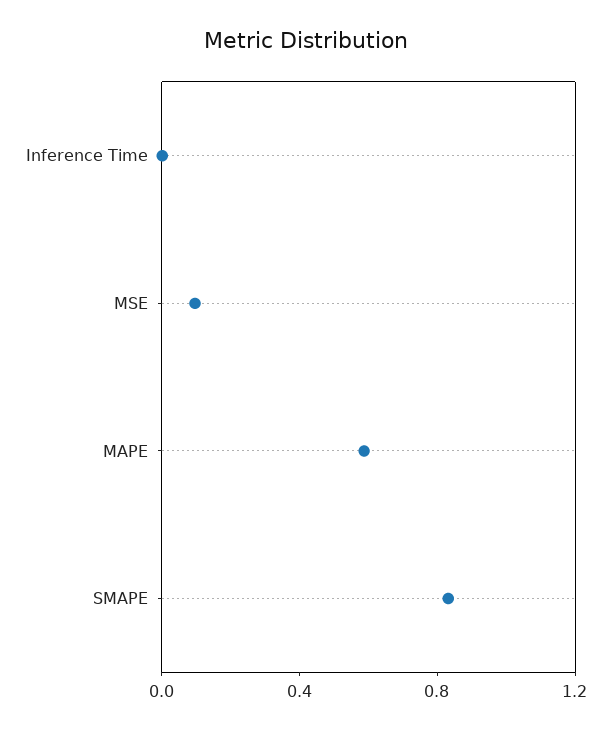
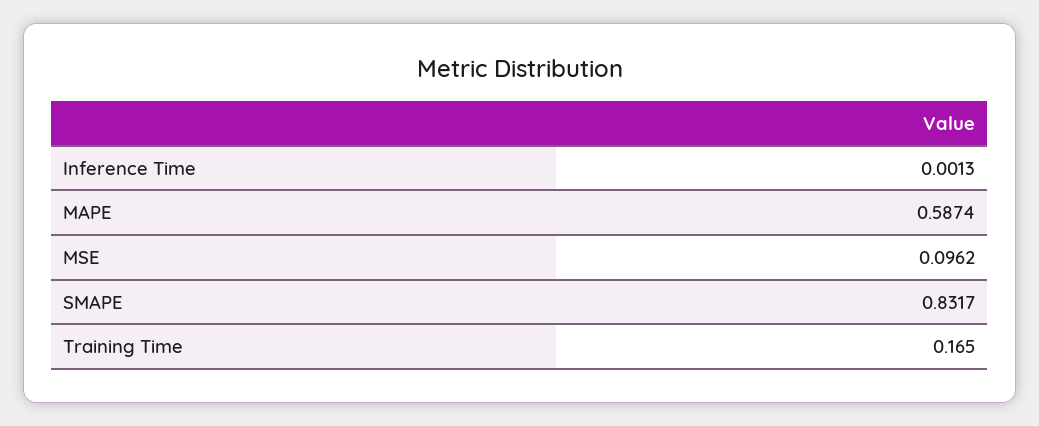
Training Time: none -> 0.165

